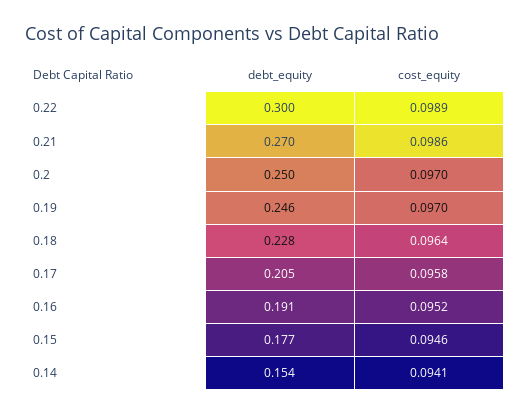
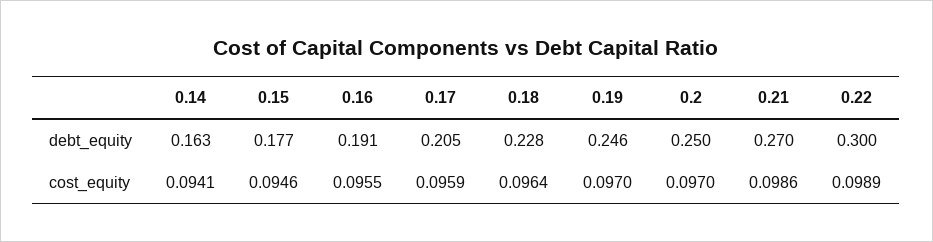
cost_equity, 0.17: 0.0958 -> 0.0959
cost_equity, 0.16: 0.0952 -> 0.0955
debt_equity, 0.14: 0.154 -> 0.163

